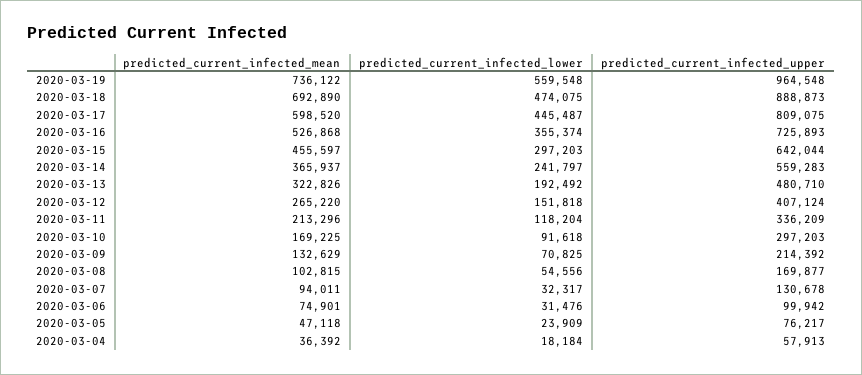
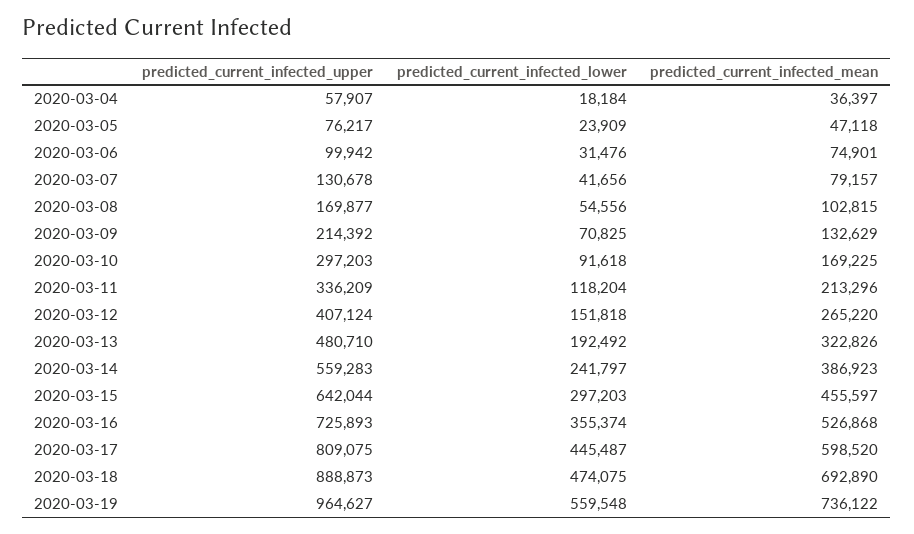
predicted_current_infected_upper, 2020-03-19: 964548 -> 964627
predicted_current_infected_mean, 2020-03-14: 365937 -> 386923
predicted_current_infected_mean, 2020-03-07: 94011 -> 79157
predicted_current_infected_lower, 2020-03-07: 32317 -> 41656
predicted_current_infected_mean, 2020-03-04: 36392 -> 36397
predicted_current_infected_upper, 2020-03-04: 57913 -> 57907

